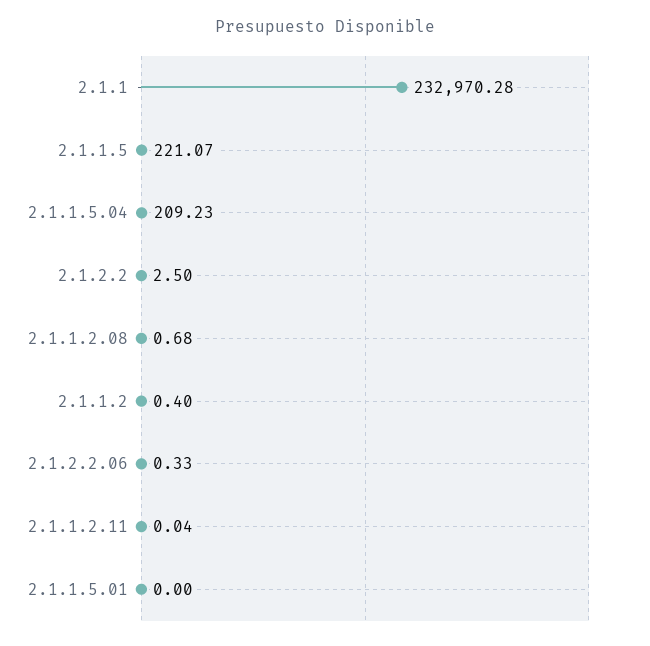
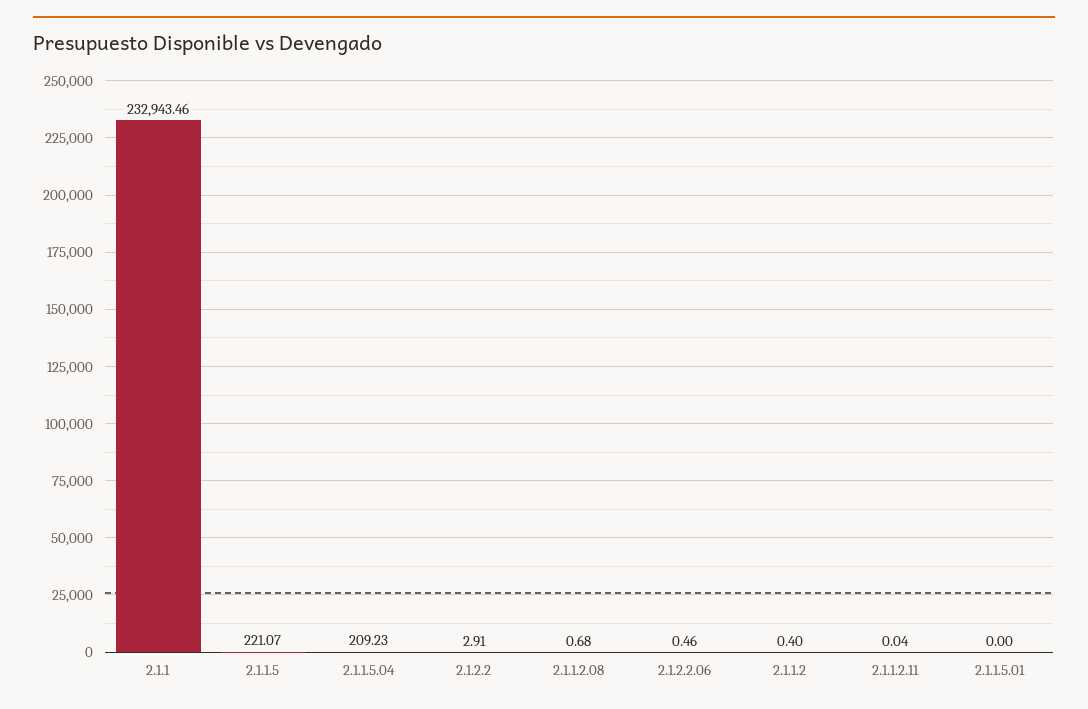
2.1.1: 232970.28 -> 232943.46
2.1.2.2: 2.5 -> 2.91
2.1.2.2.06: 0.33 -> 0.46

